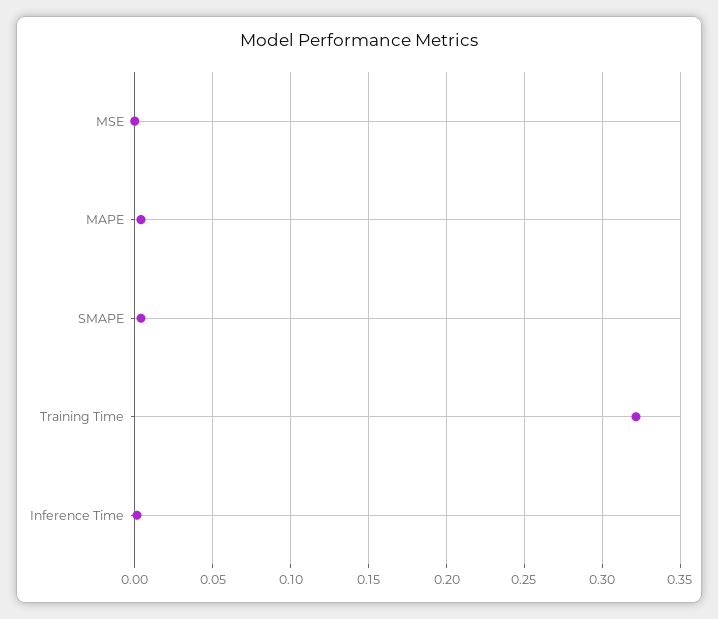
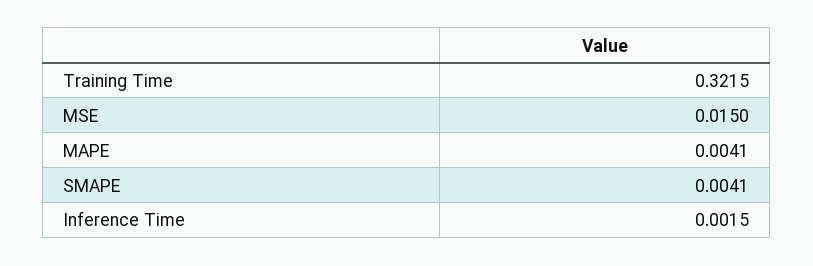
MSE: 0 -> 0.015

